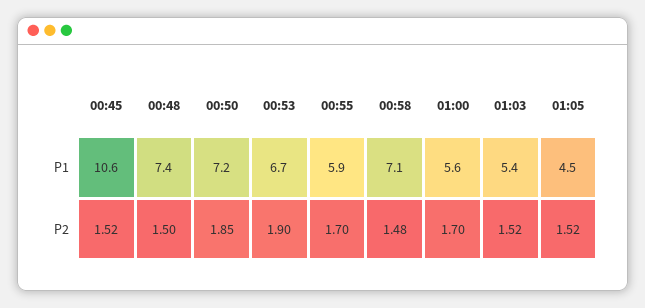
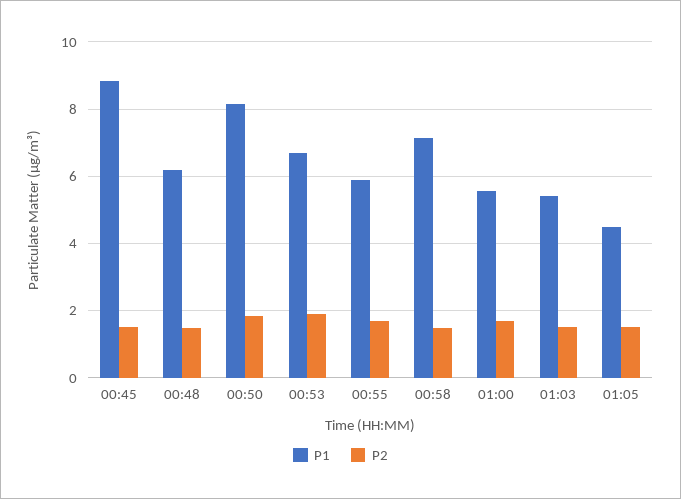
P1, 00:45: 10.6 -> 8.8
P1, 00:48: 7.4 -> 6.2
P1, 00:50: 7.2 -> 8.2

